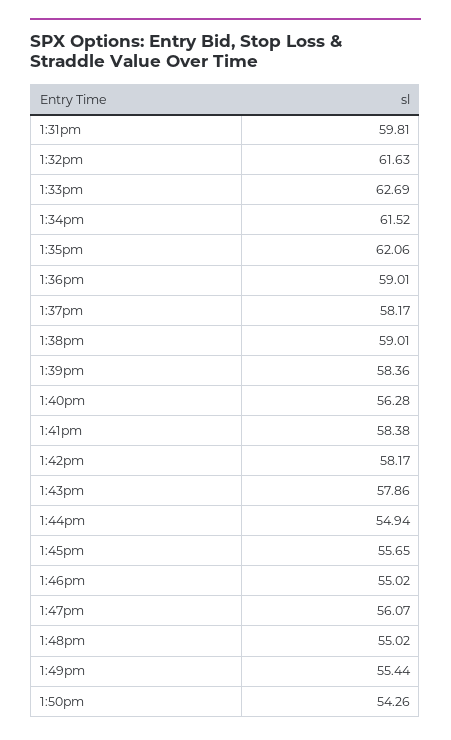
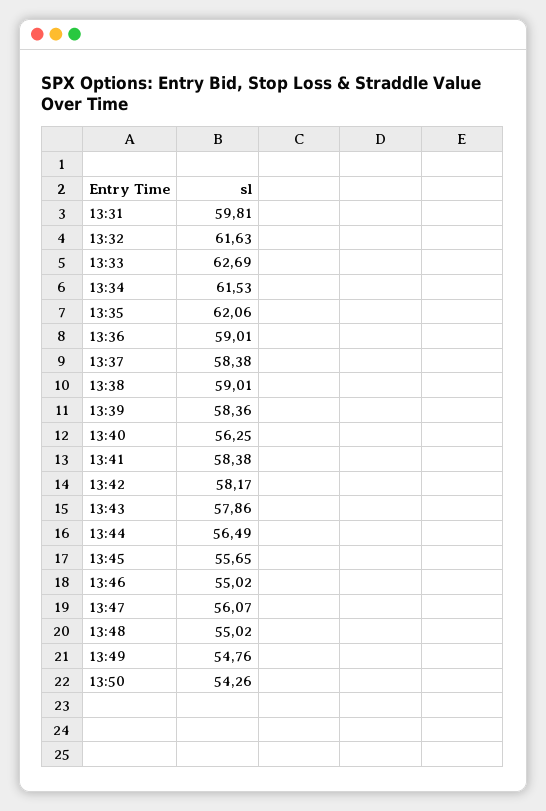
1:34pm: 61.52 -> 61.53
1:37pm: 58.17 -> 58.38
1:40pm: 56.28 -> 56.25
1:44pm: 54.94 -> 56.49
1:49pm: 55.44 -> 54.76

